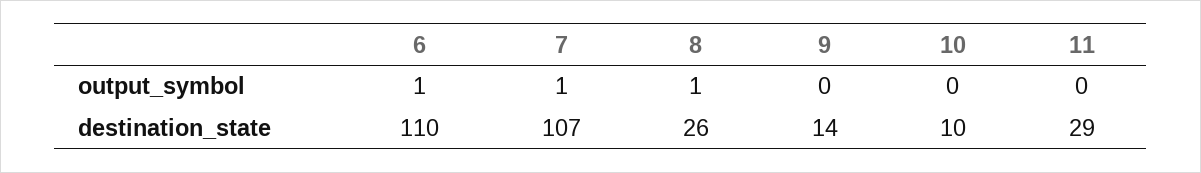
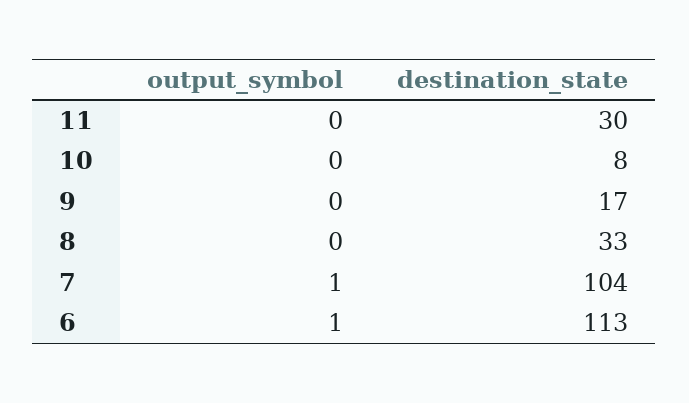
8, output_symbol: 1 -> 0
6, destination_state: 110 -> 113
7, destination_state: 107 -> 104
8, destination_state: 26 -> 33
9, destination_state: 14 -> 17
10, destination_state: 10 -> 8
11, destination_state: 29 -> 30

